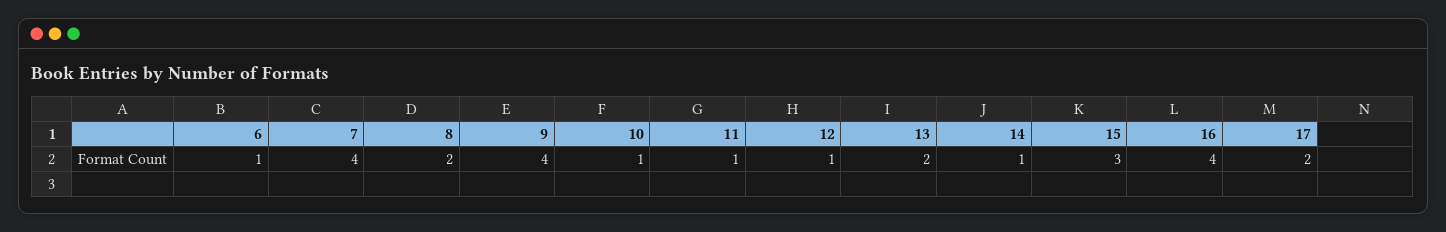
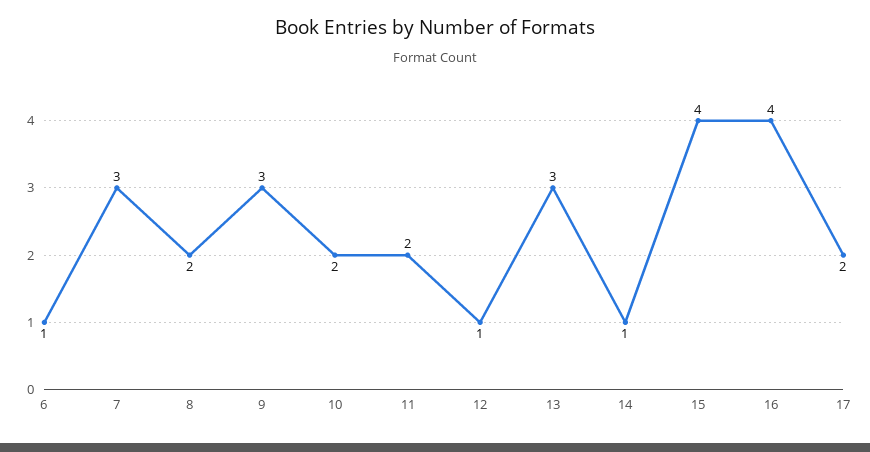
7: 4 -> 3
9: 4 -> 3
10: 1 -> 2
11: 1 -> 2
13: 2 -> 3
15: 3 -> 4

